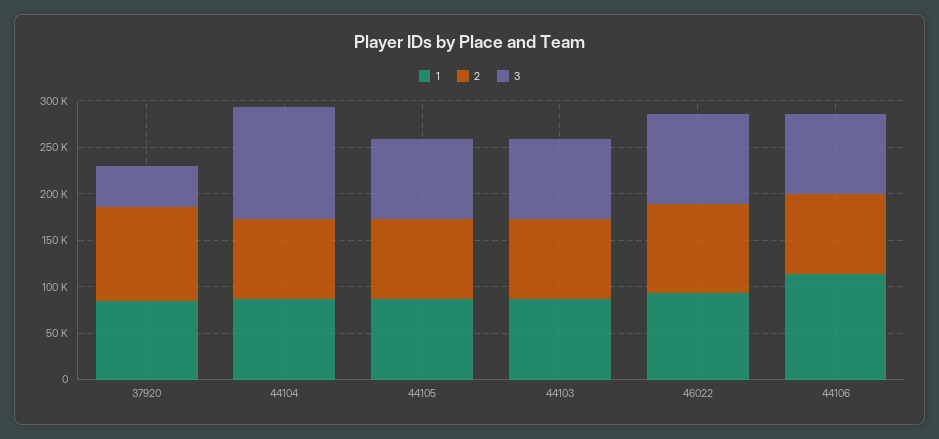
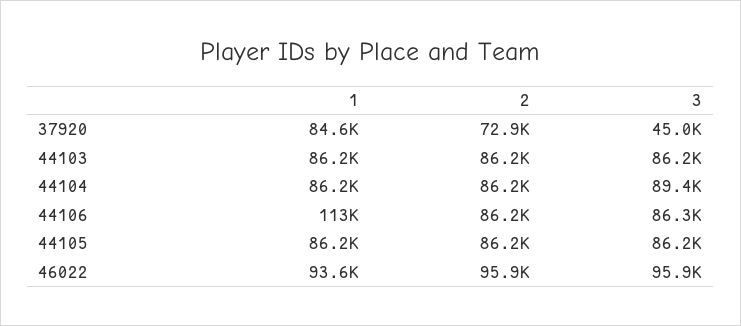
2, 37920: 100000 -> 72900
3, 44104: 120000 -> 89400

